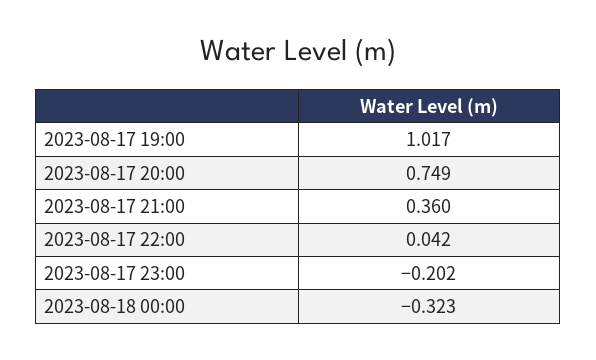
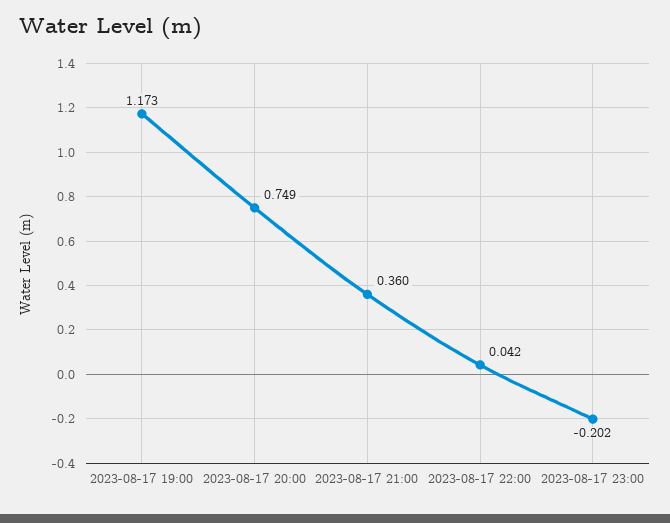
2023-08-17 19:00: 1.017 -> 1.173
2023-08-18 00:00: -0.323 -> none

